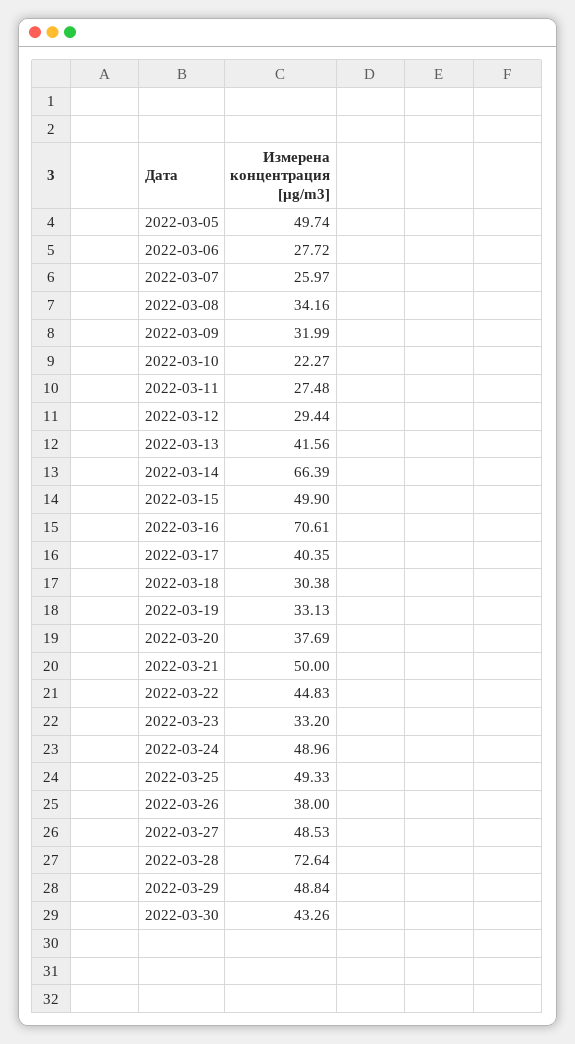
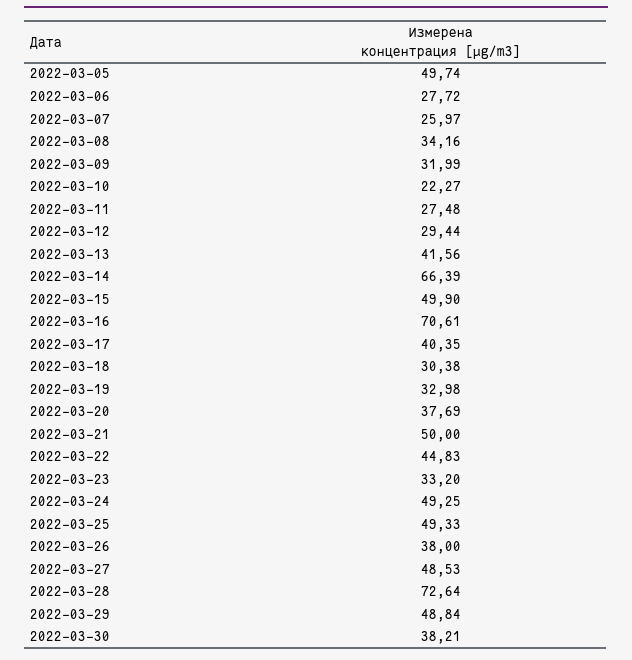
2022-03-19: 33.13 -> 32.98
2022-03-24: 48.96 -> 49.25
2022-03-30: 43.26 -> 38.21

